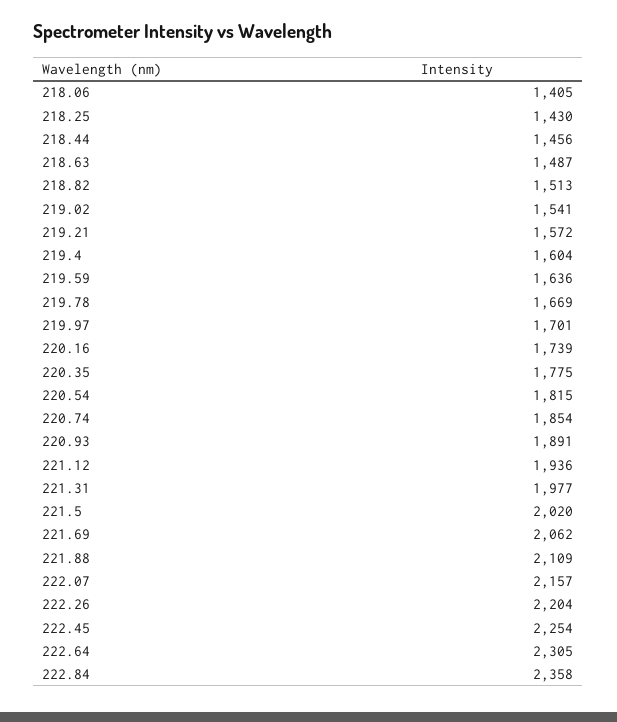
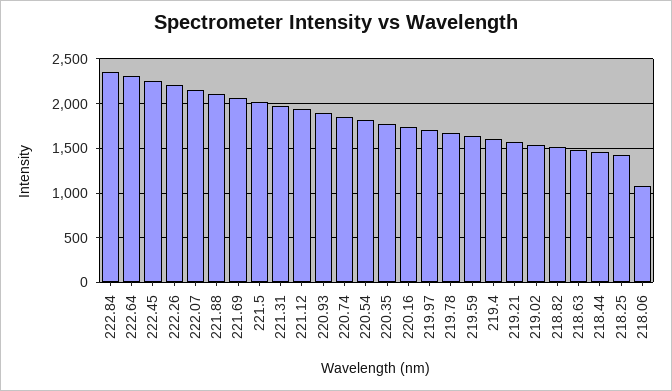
218.06: 1405 -> 1100

